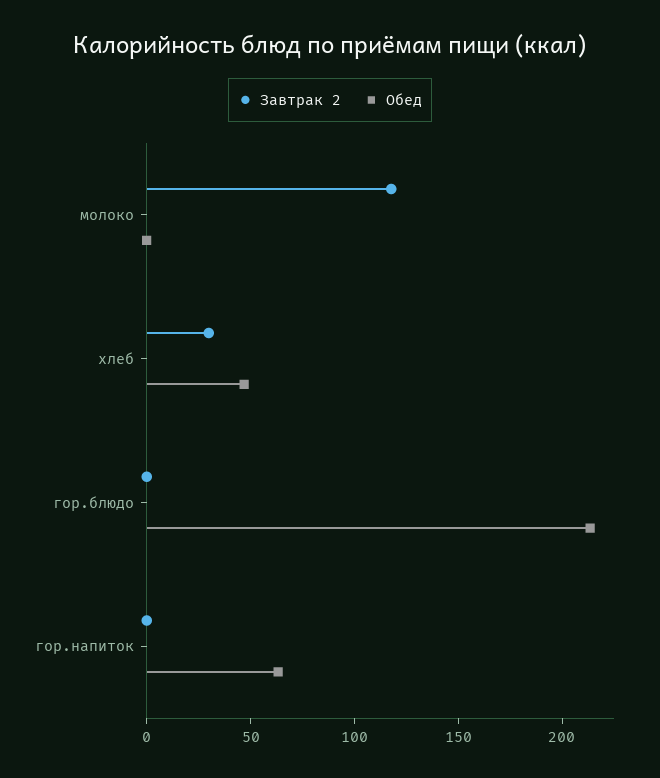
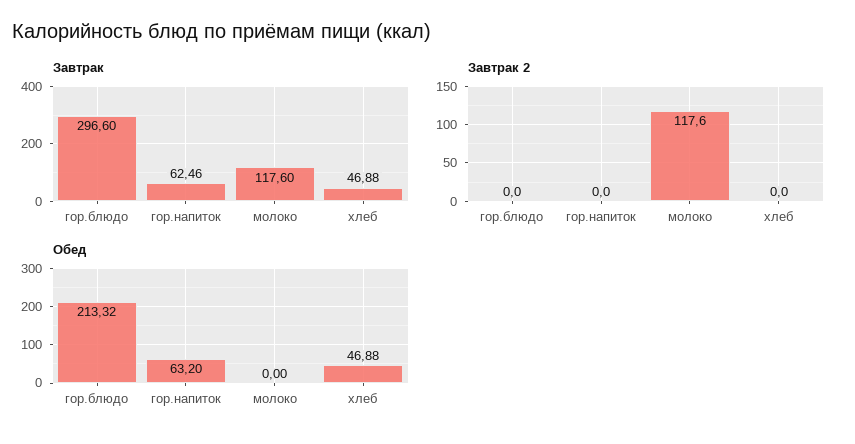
Завтрак 2, хлеб: 30 -> 0
Завтрак, гор.блюдо: none -> 296.6
Завтрак, гор.напиток: none -> 62.46
Завтрак, молоко: none -> 117.6
Завтрак, хлеб: none -> 46.88

